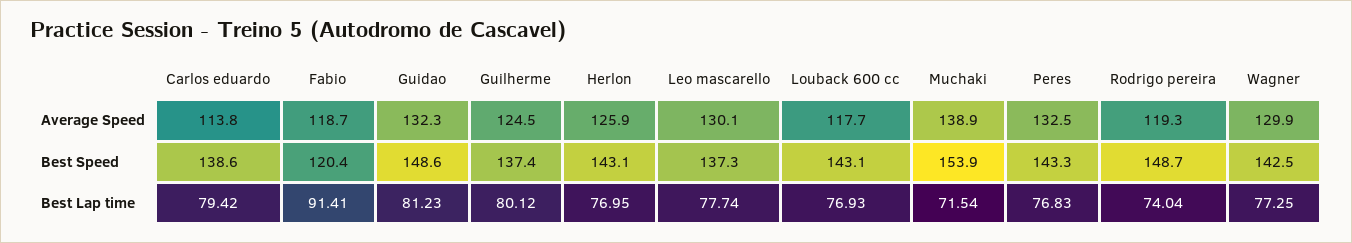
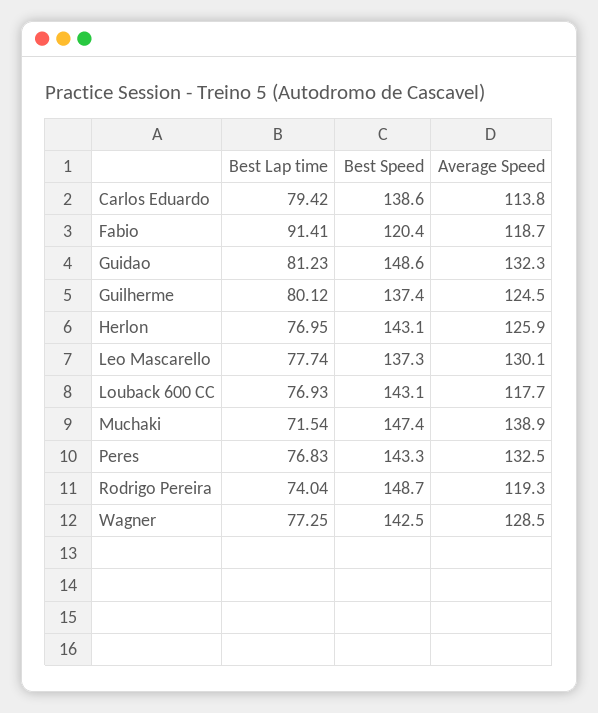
Wagner, Average Speed: 129.9 -> 128.5
Muchaki, Best Speed: 153.9 -> 147.4

